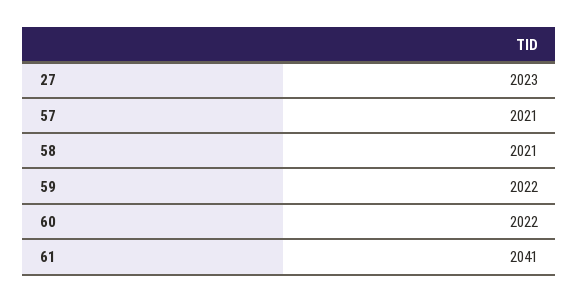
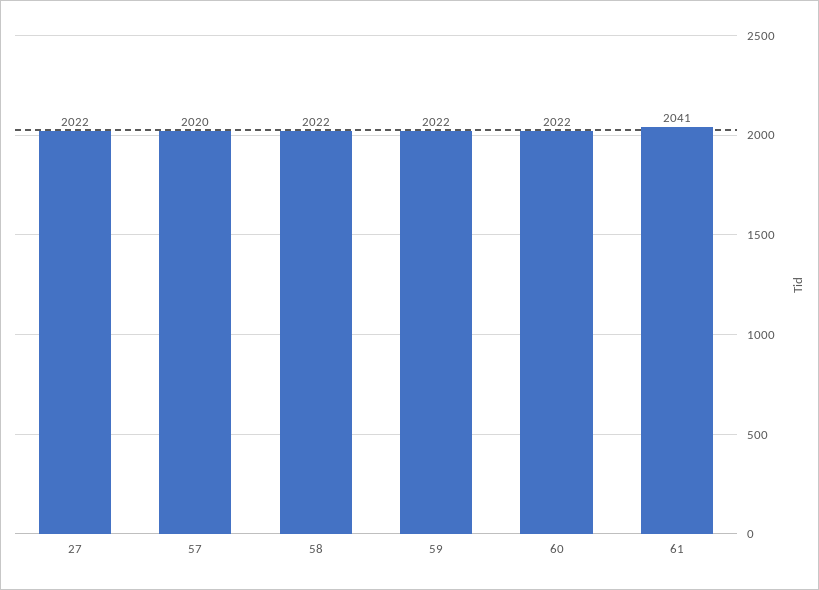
27: 2023 -> 2022
57: 2021 -> 2020
58: 2021 -> 2022

